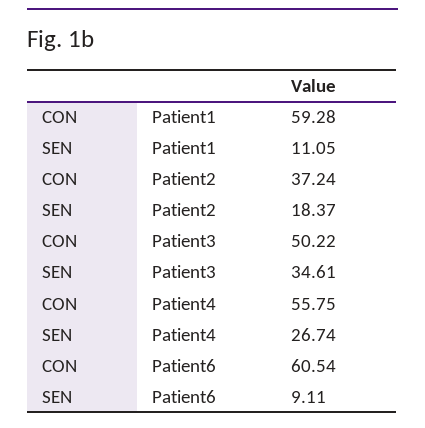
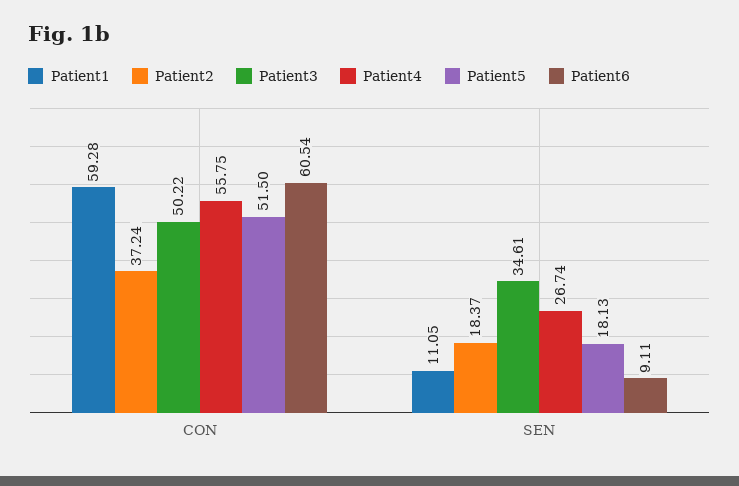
Patient5, CON: none -> 51.5
Patient5, SEN: none -> 18.13

